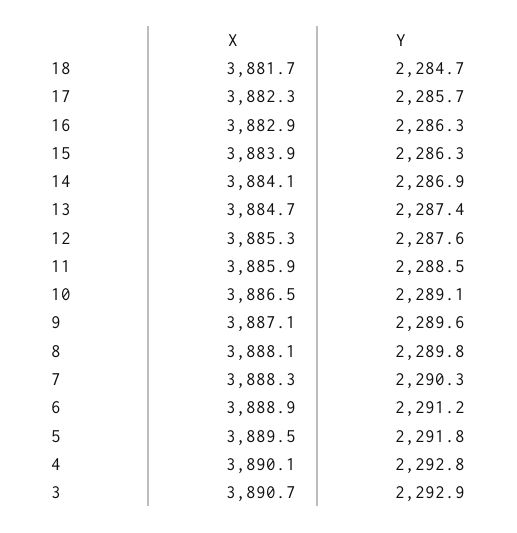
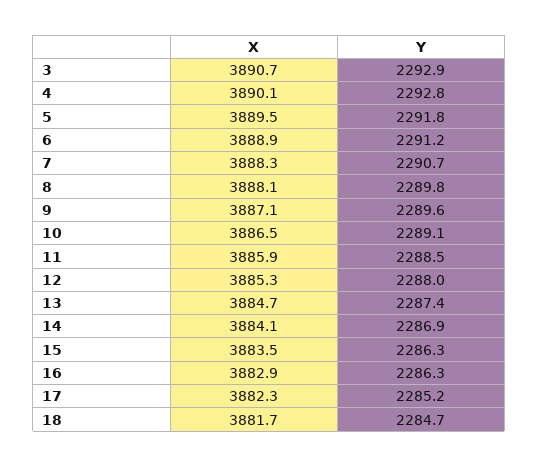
Y, 17: 2285.7 -> 2285.2
X, 15: 3883.9 -> 3883.5
Y, 12: 2287.6 -> 2288
Y, 7: 2290.3 -> 2290.7

